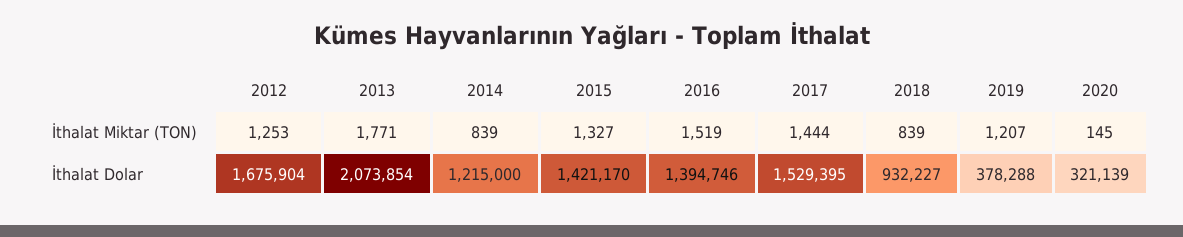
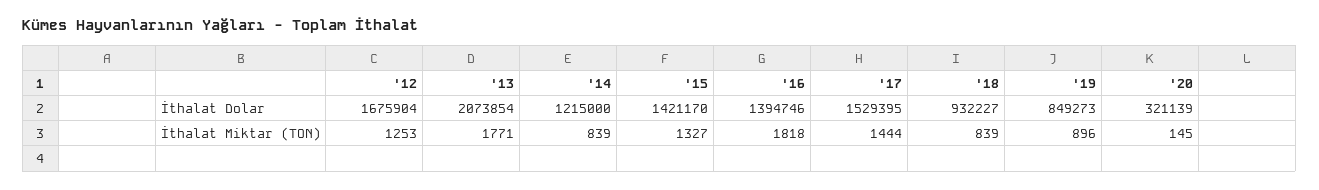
2016, İthalat Miktar (TON): 1519 -> 1818
2019, İthalat Miktar (TON): 1207 -> 896
2019, İthalat Dolar: 378288 -> 849273

